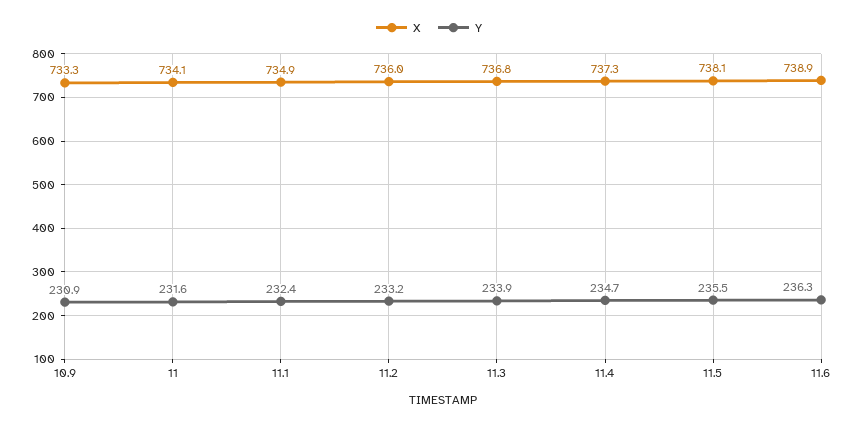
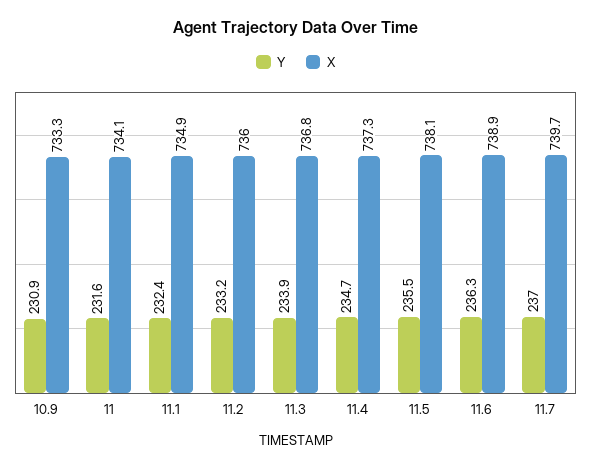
Y, 11.7: none -> 237
X, 11.7: none -> 739.7

